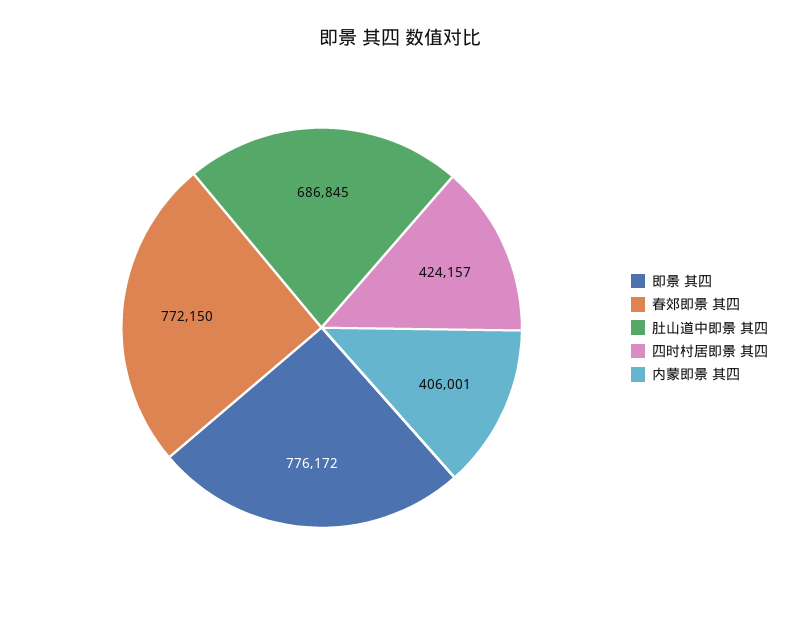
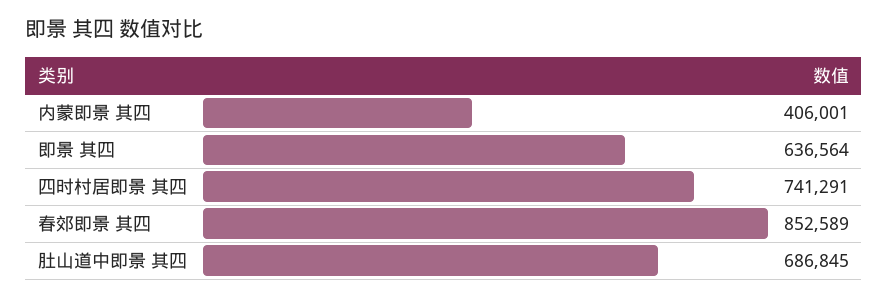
即景 其四: 776172 -> 636564
春郊即景 其四: 772150 -> 852589
四时村居即景 其四: 424157 -> 741291

